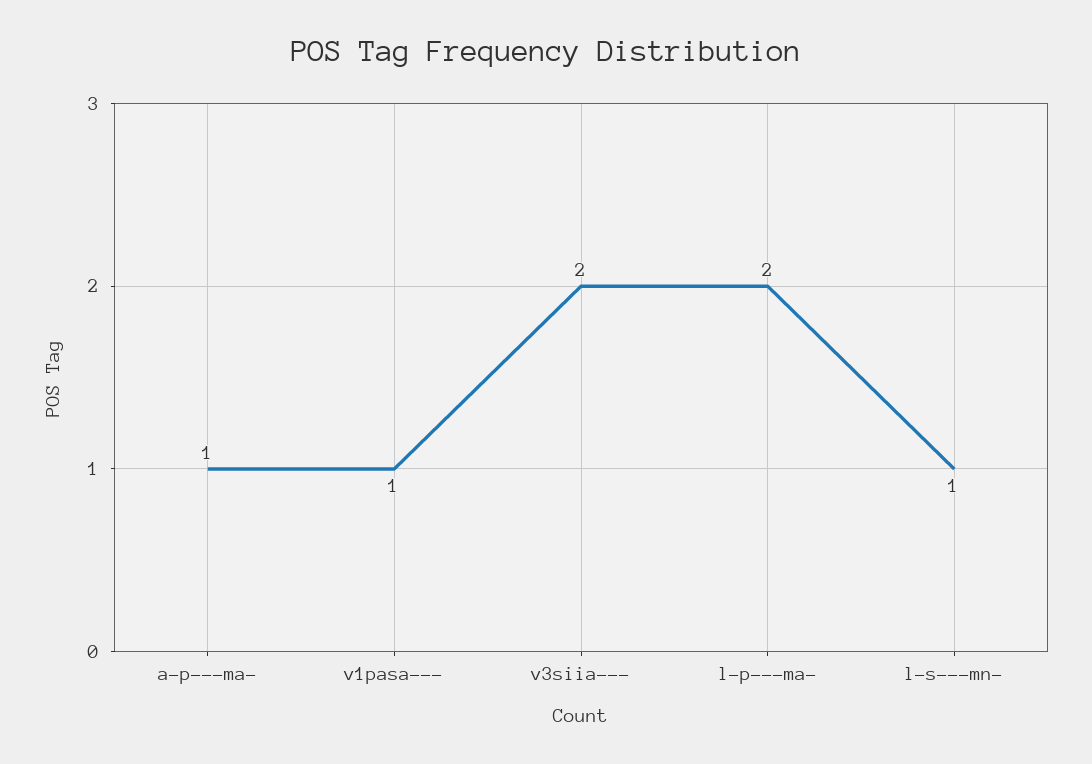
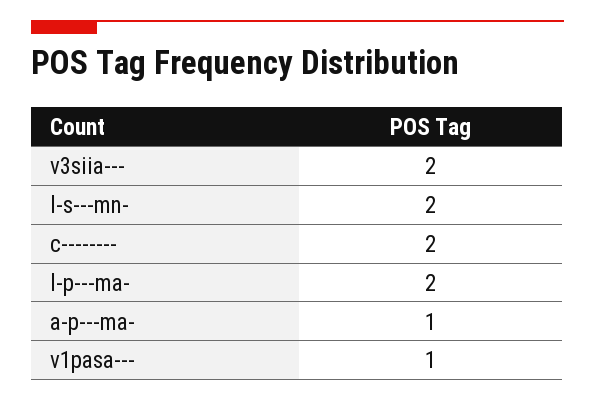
l-s---mn-: 1 -> 2
c--------: none -> 2

